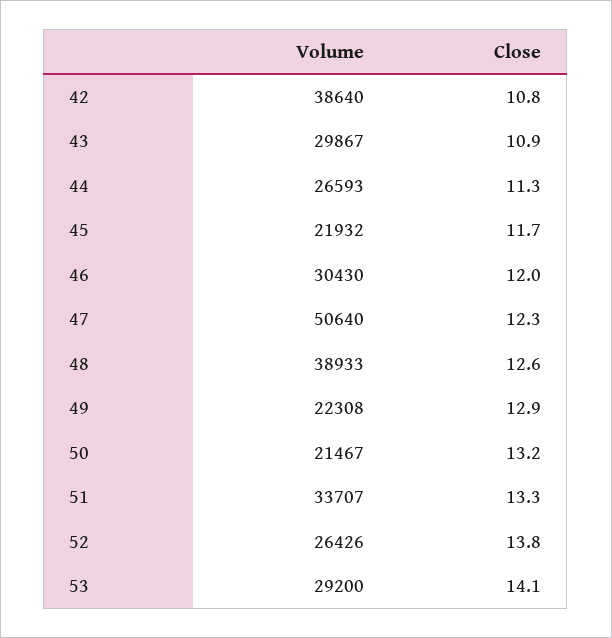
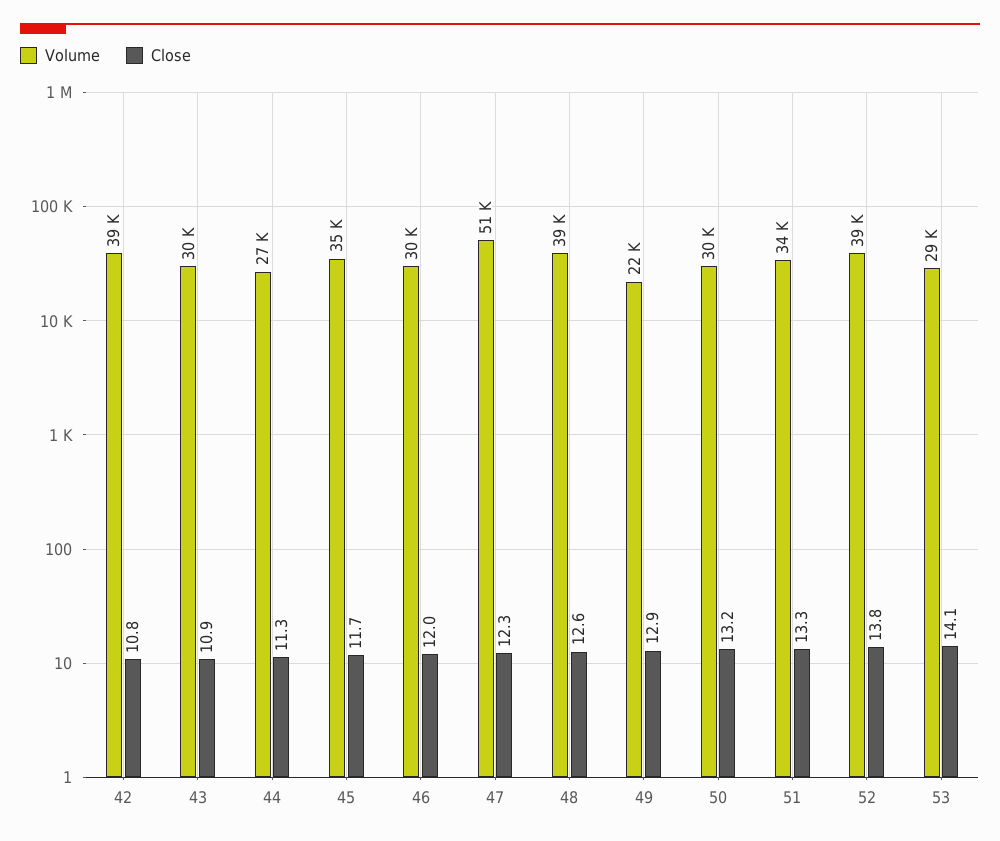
Volume, 45: 21932 -> 35000
Volume, 50: 21467 -> 30000
Volume, 52: 26426 -> 39000

